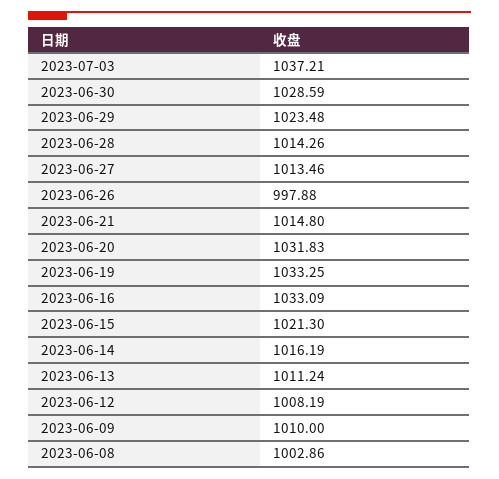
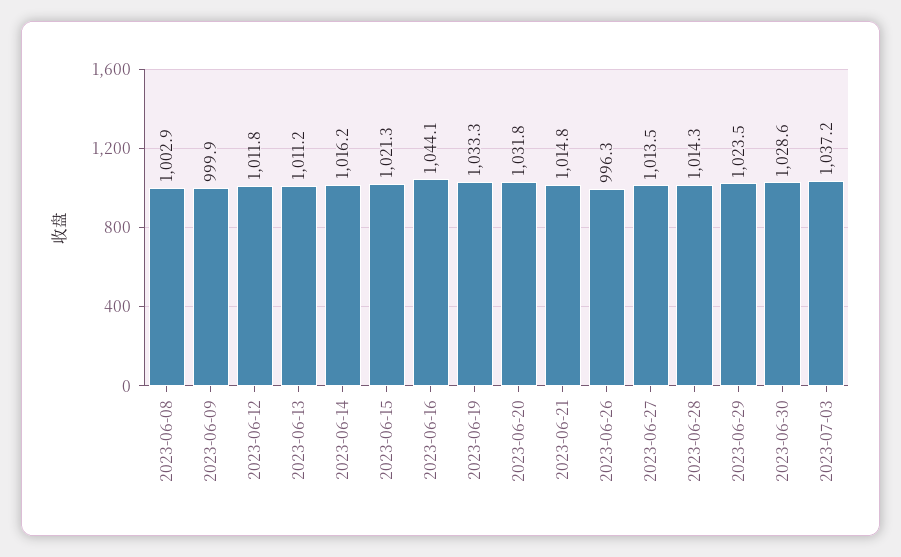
2023-06-26: 997.88 -> 996.3
2023-06-16: 1033.09 -> 1044.1
2023-06-12: 1008.19 -> 1011.8
2023-06-09: 1010 -> 999.9

